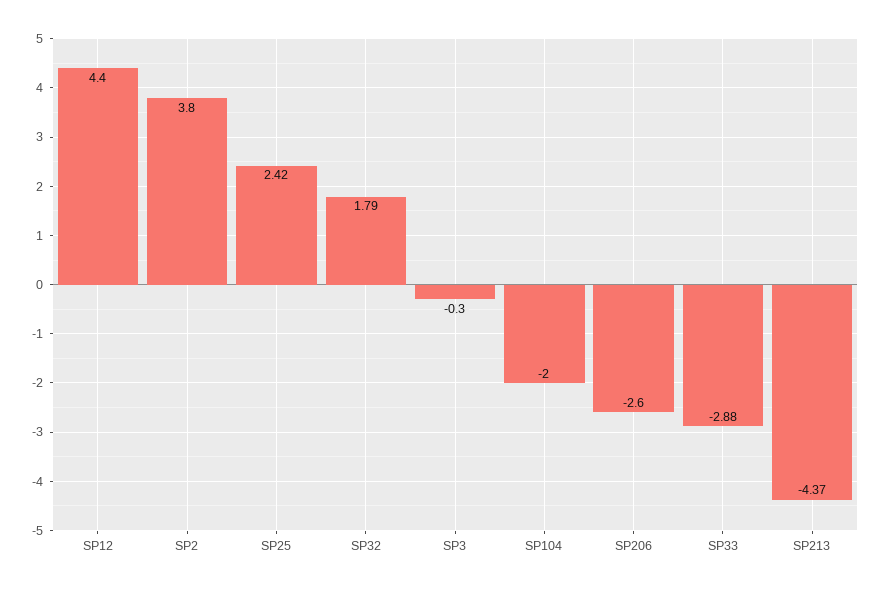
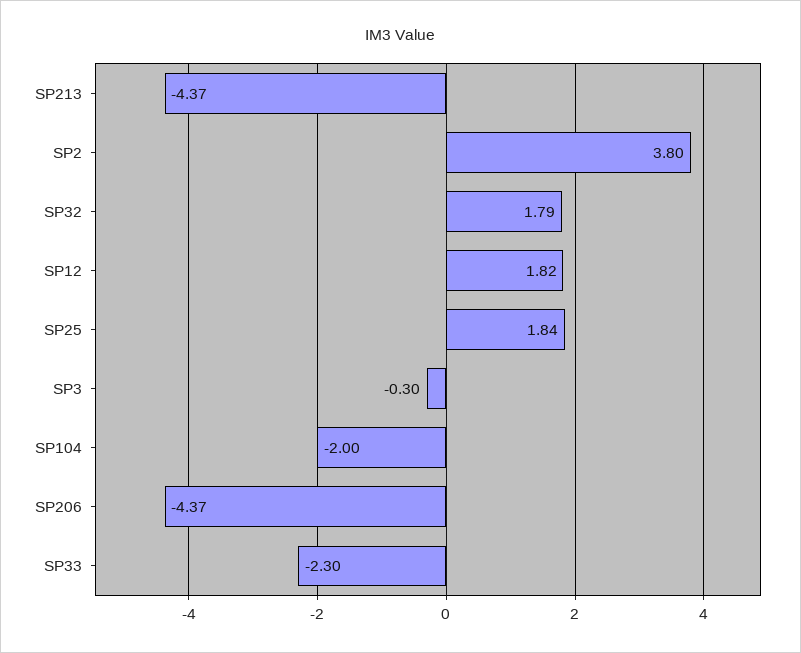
SP12: 4.4 -> 1.82
SP25: 2.42 -> 1.84
SP206: -2.6 -> -4.37
SP33: -2.88 -> -2.3

